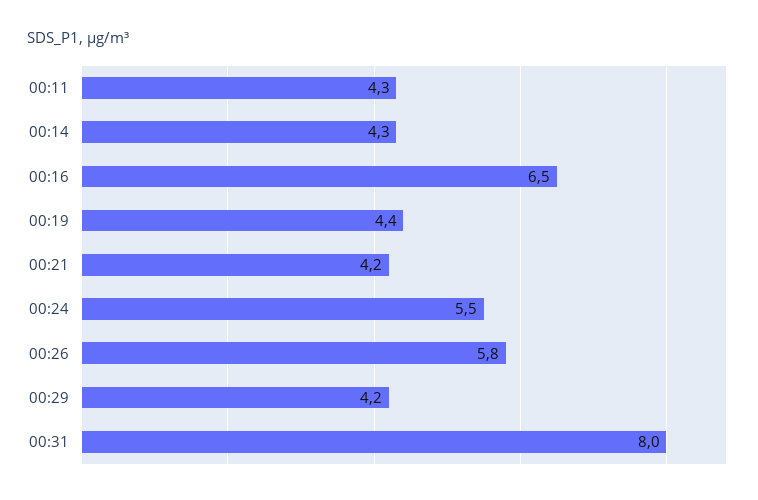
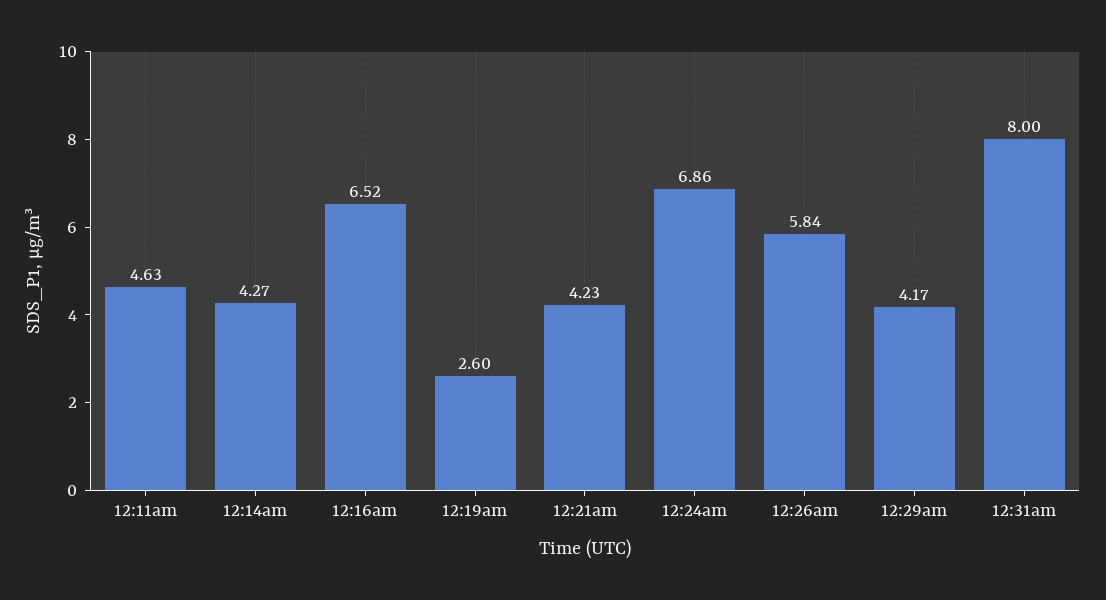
00:11: 4.3 -> 4.63
00:19: 4.4 -> 2.6
00:24: 5.5 -> 6.86

